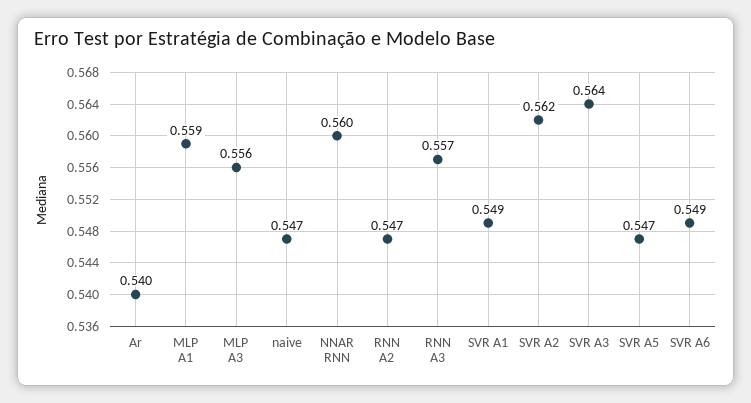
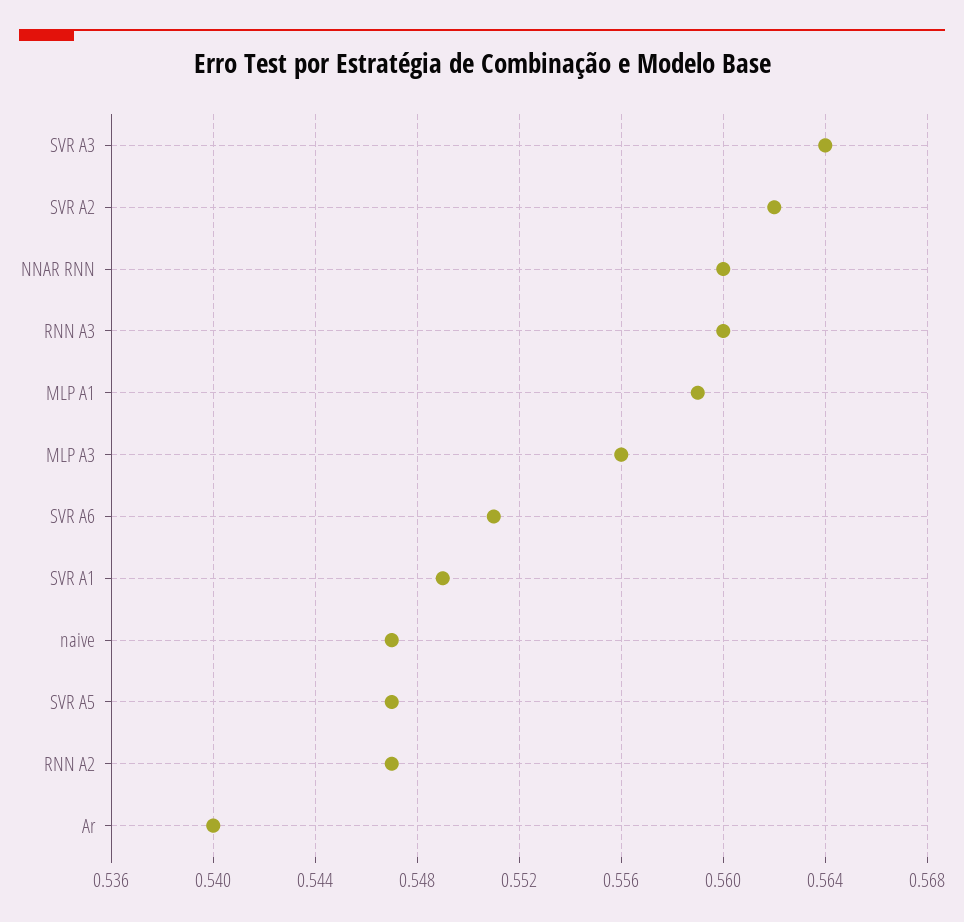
RNN A3: 0.557 -> 0.56
SVR A6: 0.549 -> 0.551

